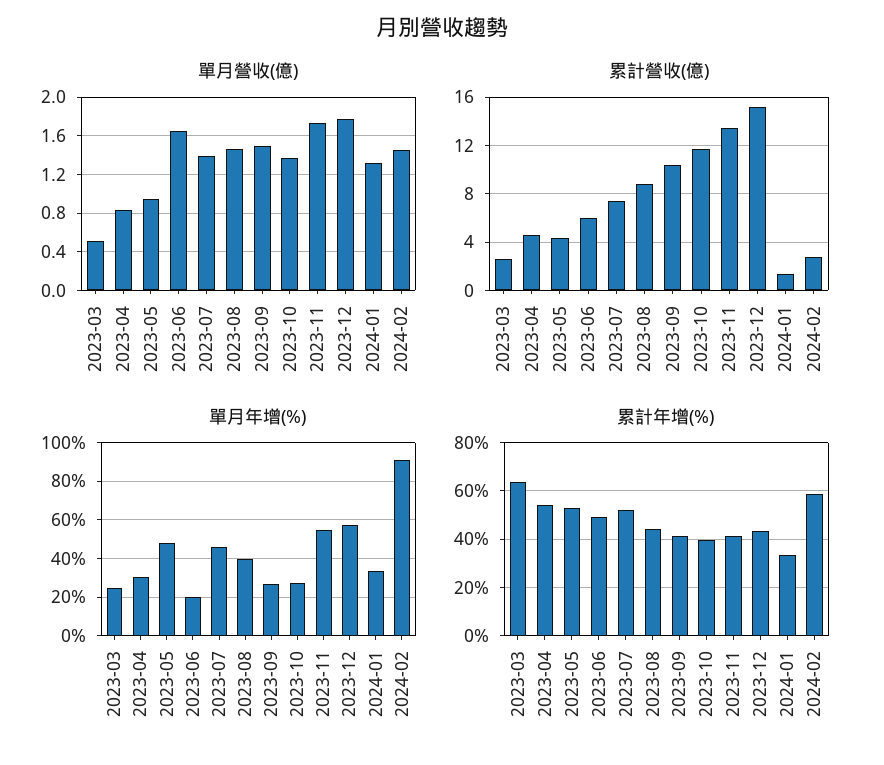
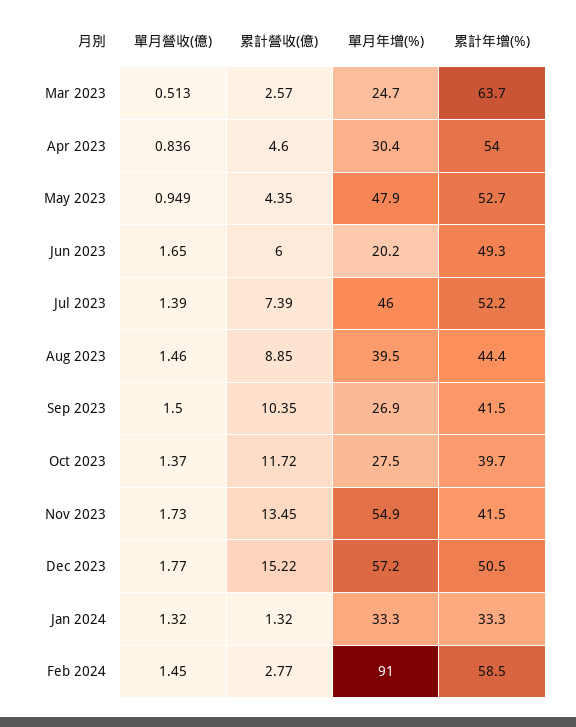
累計年增(%), 2023-12: 42.5 -> 50.5

